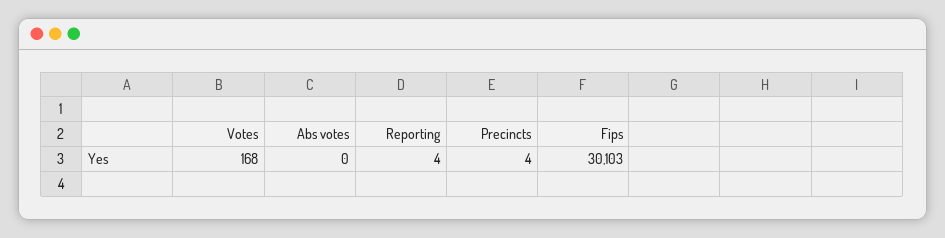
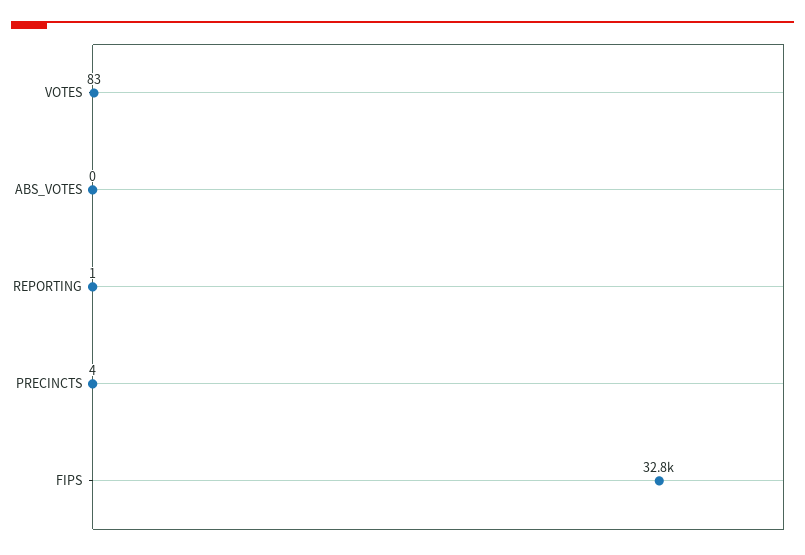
Votes: 168 -> 83
Reporting: 4 -> 1
Fips: 30103 -> 32800

